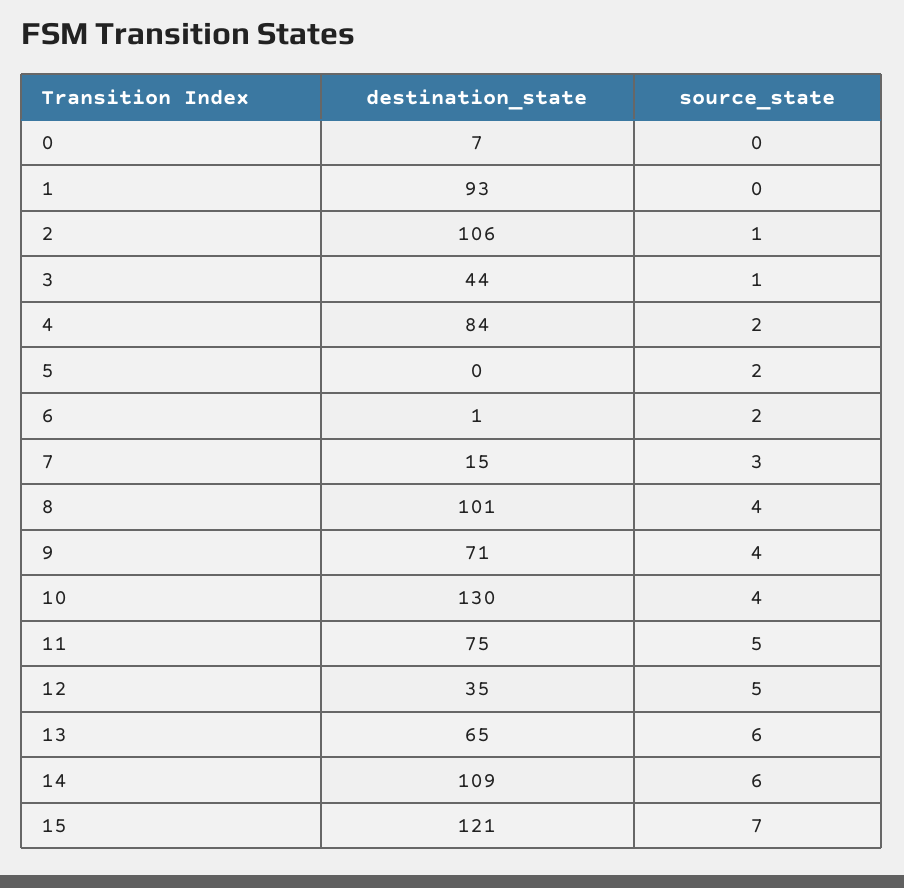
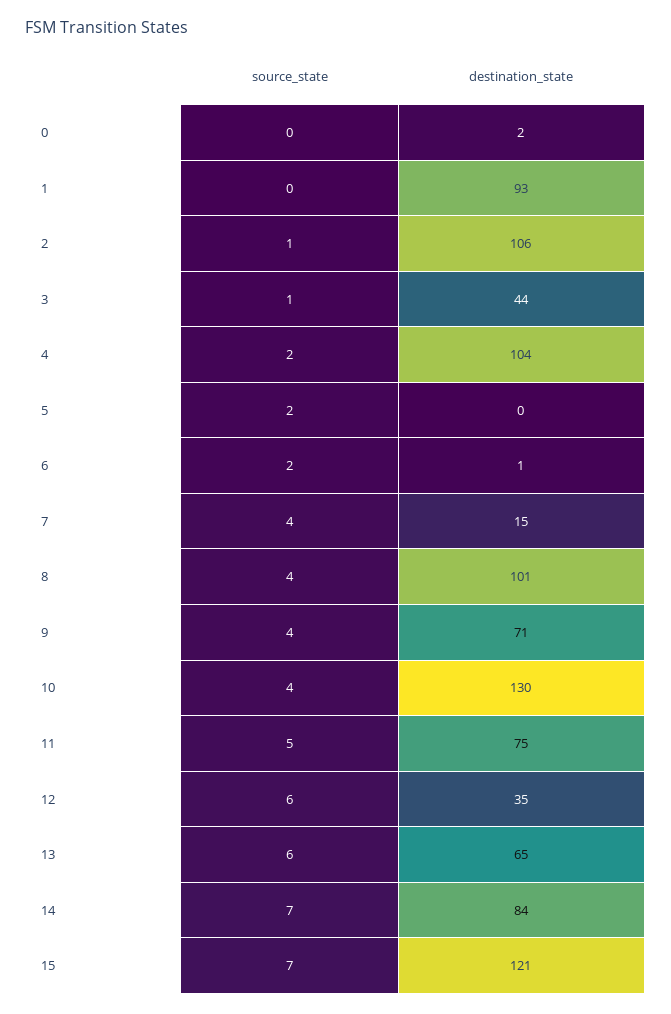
destination_state, 0: 7 -> 2
destination_state, 4: 84 -> 104
source_state, 7: 3 -> 4
source_state, 12: 5 -> 6
destination_state, 14: 109 -> 84
source_state, 14: 6 -> 7

